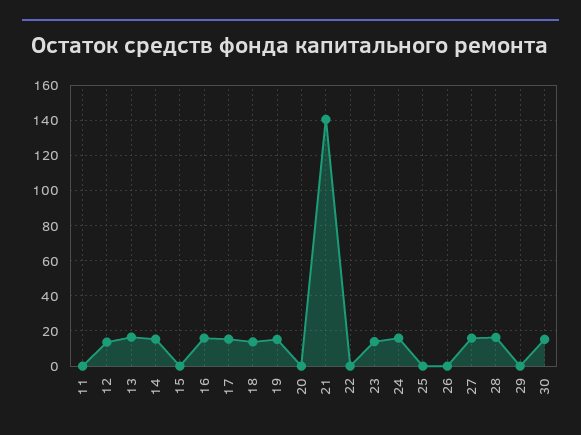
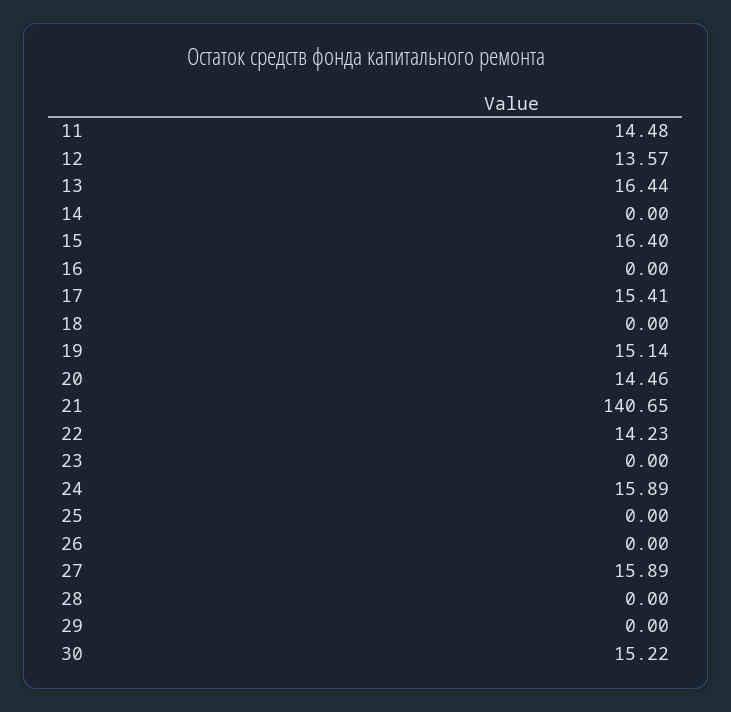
11: 0 -> 14.48
14: 15 -> 0
15: 0 -> 16.4
16: 15 -> 0
18: 15 -> 0
20: 0 -> 14.46
22: 0 -> 14.23
23: 15 -> 0
28: 15 -> 0

